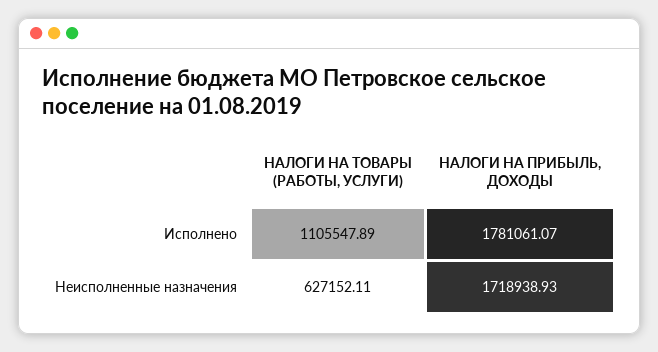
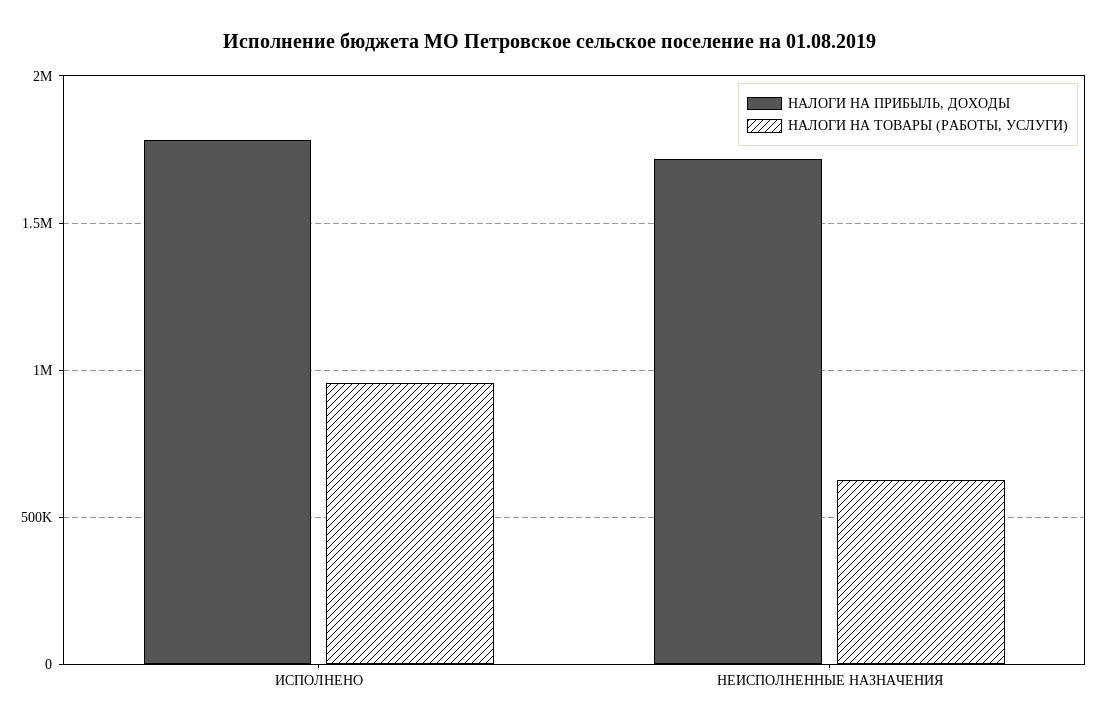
НАЛОГИ НА ТОВАРЫ (РАБОТЫ, УСЛУГИ), Исполнено: 1105547.89 -> 950000

